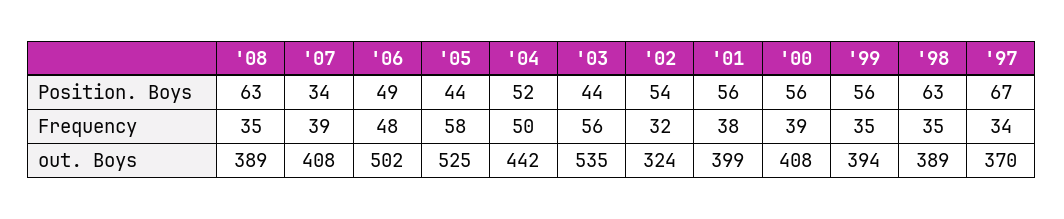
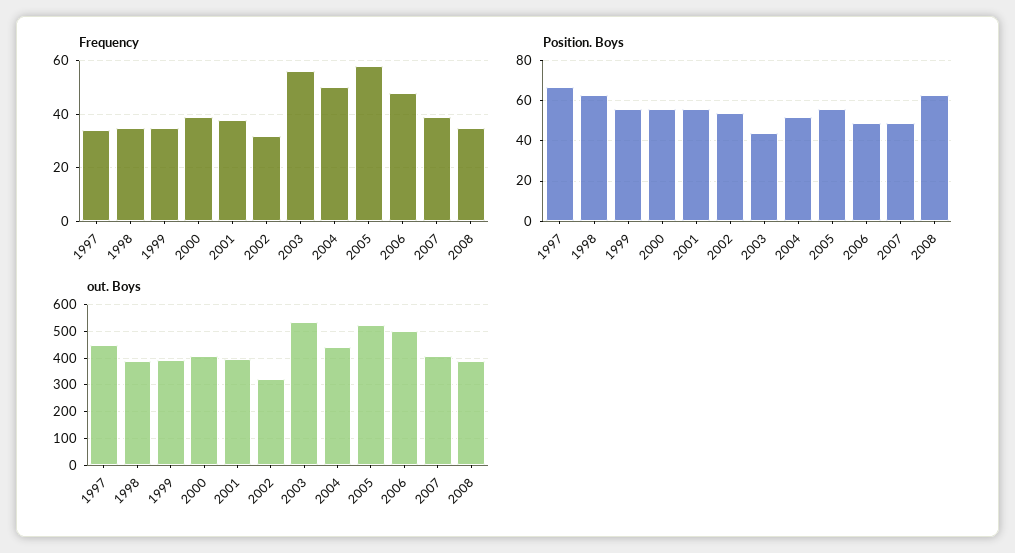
Position. Boys, '07: 34 -> 50
Position. Boys, '05: 44 -> 55
out. Boys, '97: 370 -> 450

